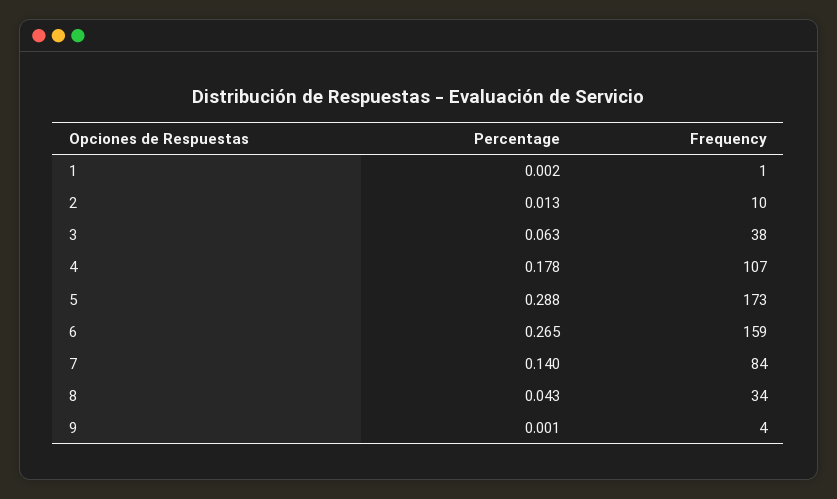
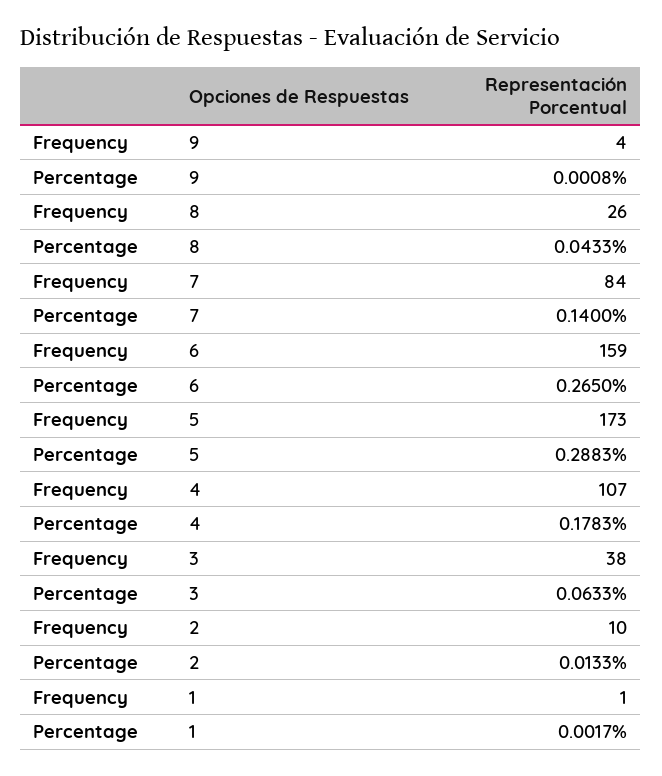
Frequency, 8: 34 -> 26

